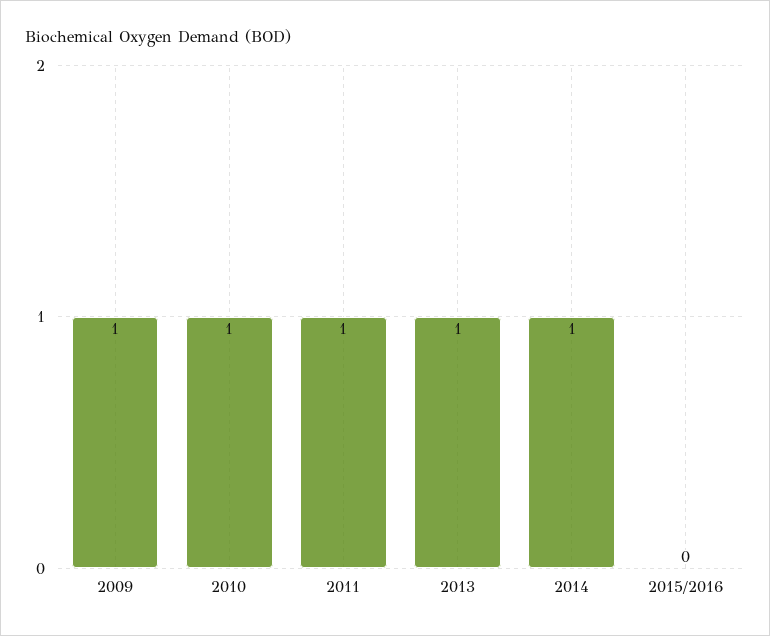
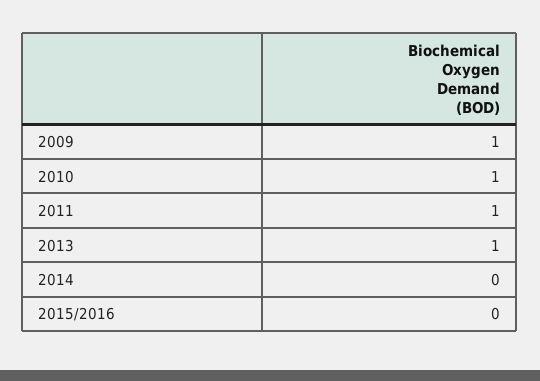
2014: 1 -> 0

